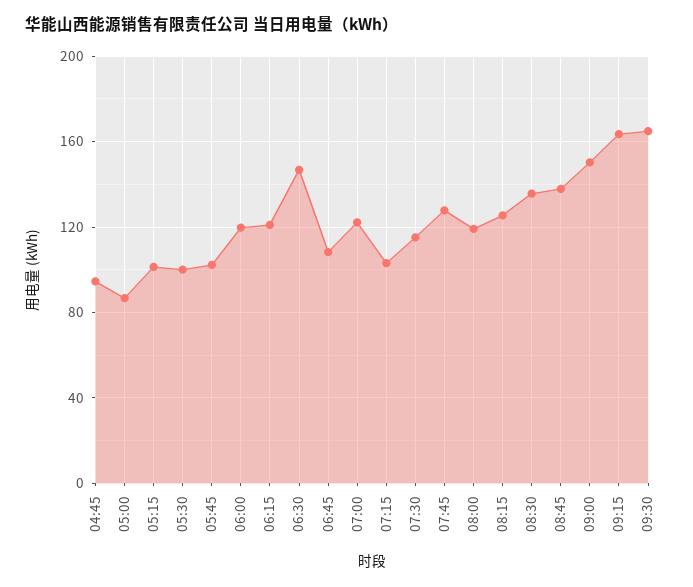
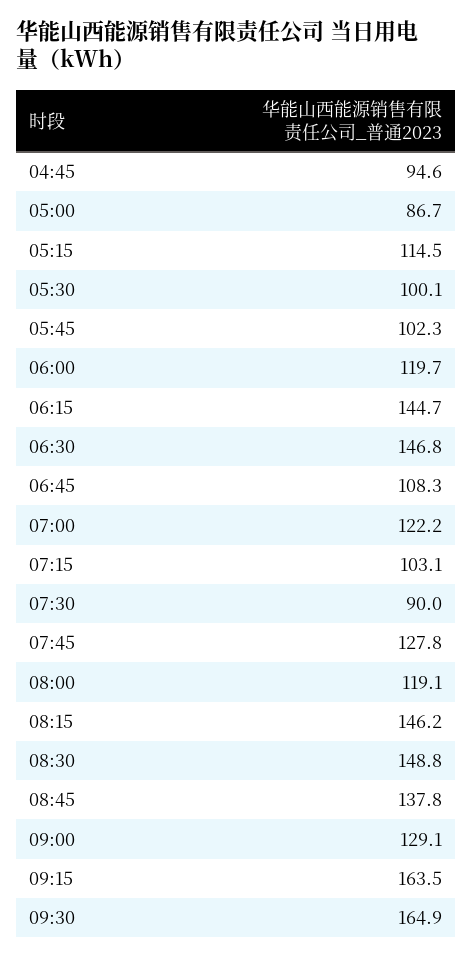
05:15: 100 -> 114.5
06:15: 120 -> 144.7
07:30: 115 -> 90
08:15: 125 -> 146.2
08:30: 135 -> 148.8
09:00: 150 -> 129.1

